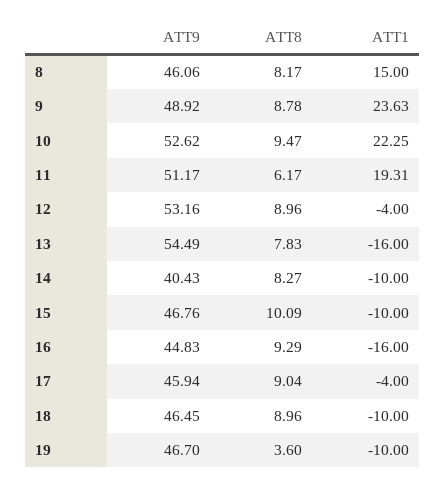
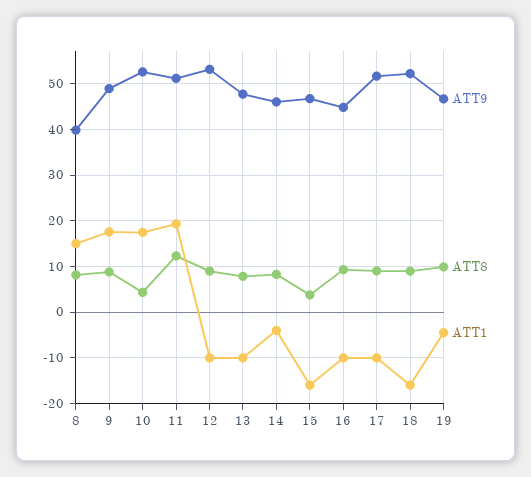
ATT9, 8: 46.06 -> 40
ATT1, 9: 23.63 -> 18
ATT8, 10: 9.47 -> 4
ATT1, 10: 22.25 -> 18
ATT8, 11: 6.17 -> 12
ATT1, 12: -4 -> -10
ATT9, 13: 54.49 -> 48
ATT1, 13: -16 -> -10
ATT9, 14: 40.43 -> 46
ATT1, 14: -10 -> -4
ATT8, 15: 10.09 -> 4
ATT1, 15: -10 -> -16
ATT1, 16: -16 -> -10
ATT9, 17: 45.94 -> 52
ATT1, 17: -4 -> -10
ATT9, 18: 46.45 -> 52
ATT1, 18: -10 -> -16
ATT8, 19: 3.6 -> 10
ATT1, 19: -10 -> -4

